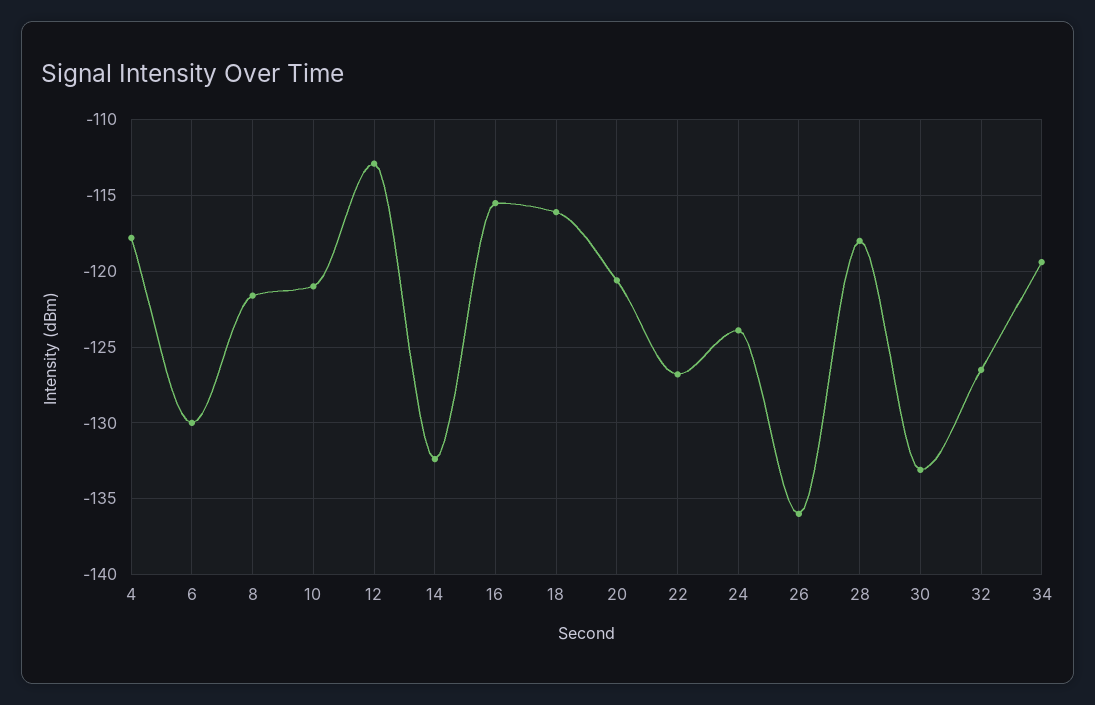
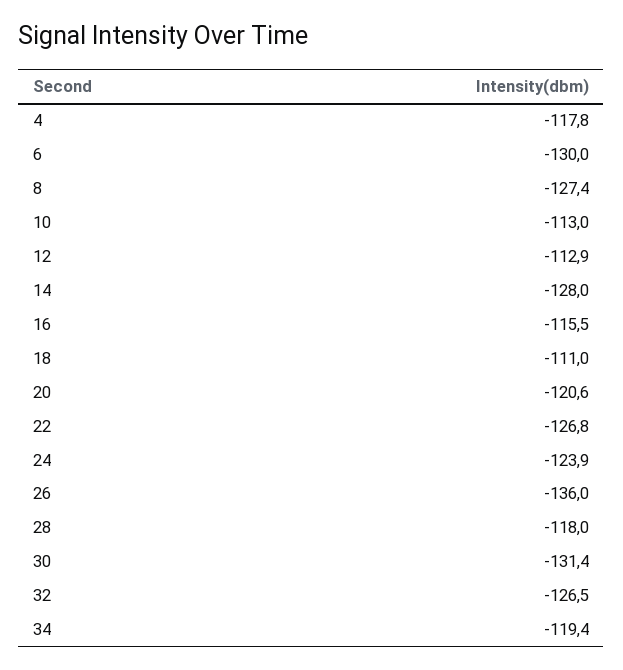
8: -121.5 -> -127.4
10: -121 -> -113
14: -132.5 -> -128
18: -116 -> -111
30: -133 -> -131.4

